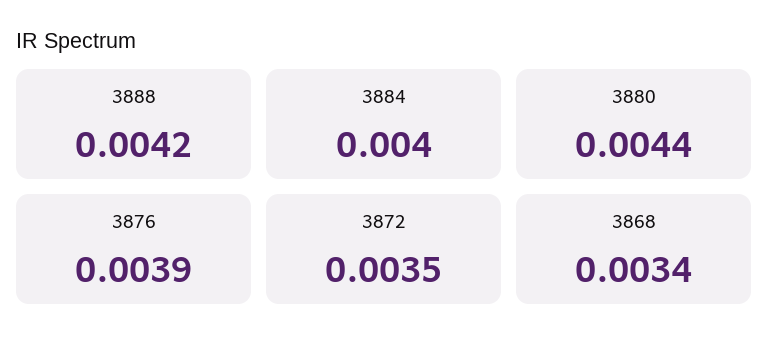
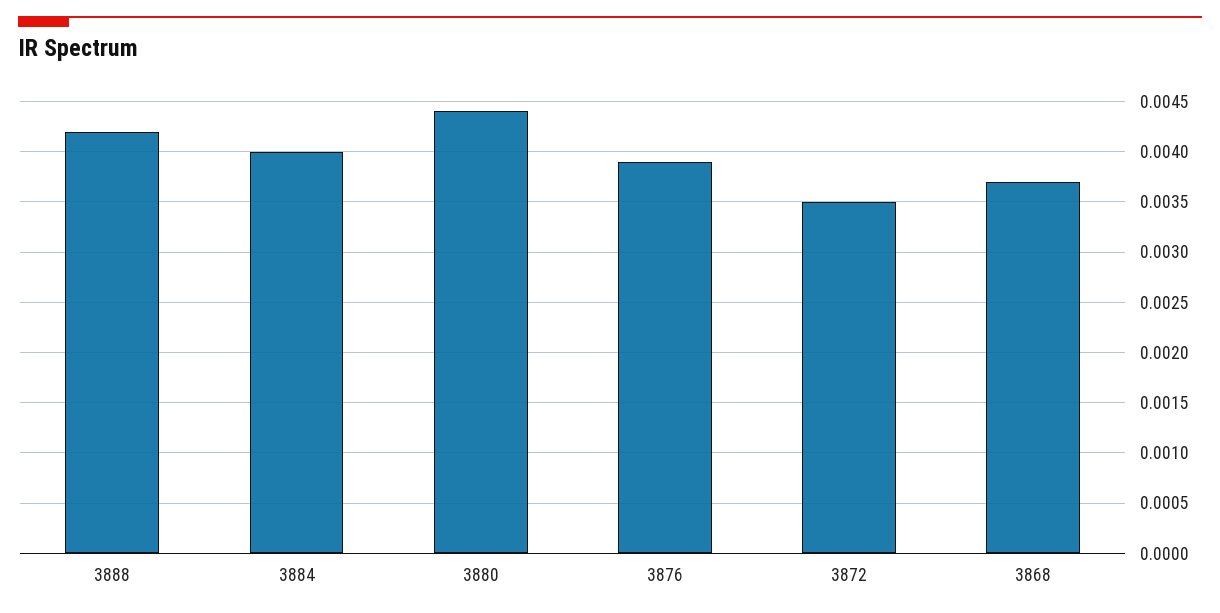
3868: 0.0034 -> 0.0037

